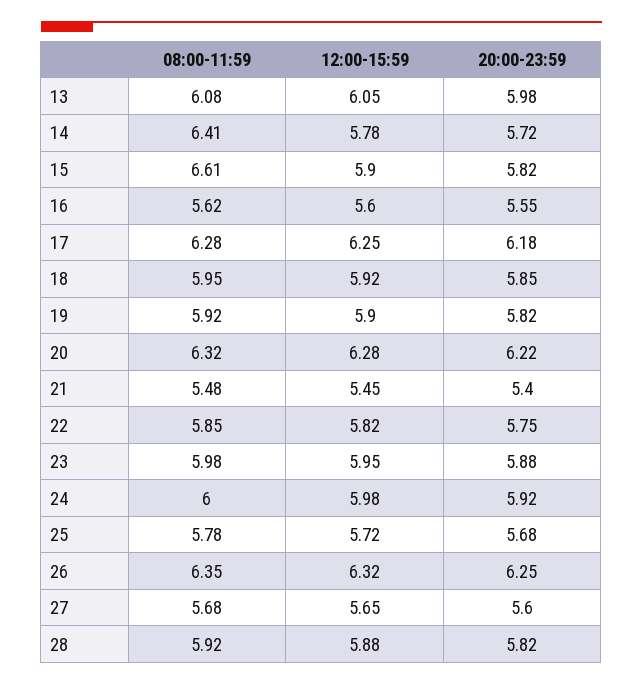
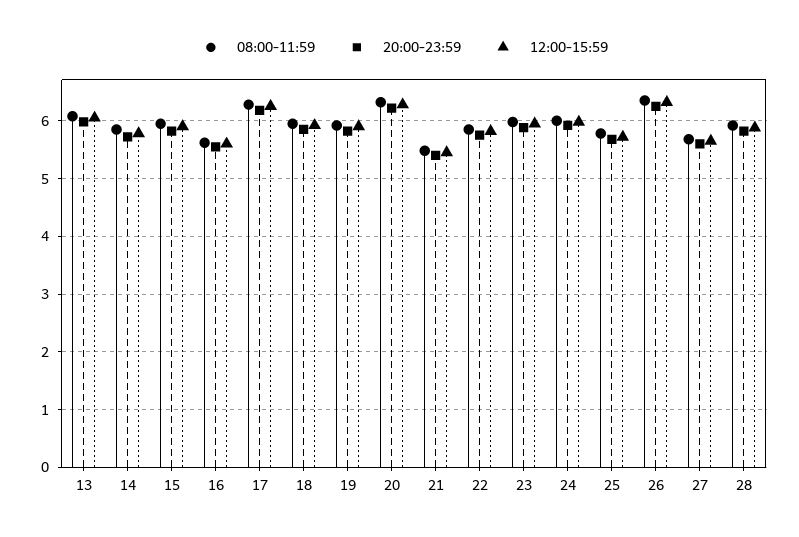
08:00-11:59, 14: 6.41 -> 5.8
08:00-11:59, 15: 6.61 -> 6

